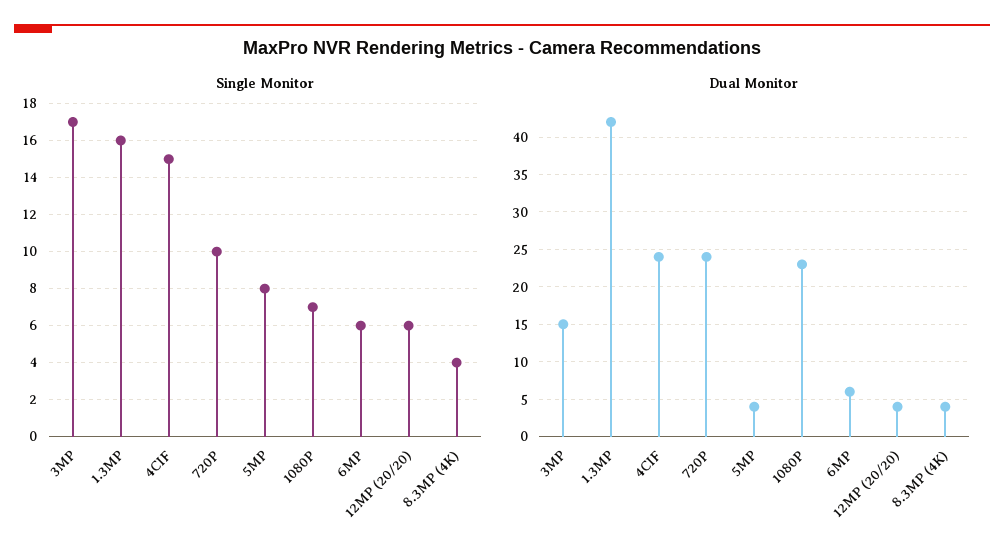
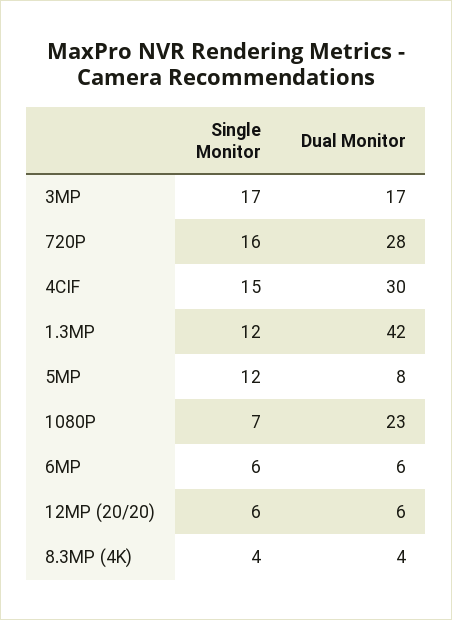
Single Monitor, 1.3MP: 16 -> 12
Single Monitor, 720P: 10 -> 16
Single Monitor, 5MP: 8 -> 12
Dual Monitor, 3MP: 15 -> 17
Dual Monitor, 4CIF: 24 -> 30
Dual Monitor, 720P: 24 -> 28
Dual Monitor, 5MP: 4 -> 8
Dual Monitor, 12MP (20/20): 4 -> 6

